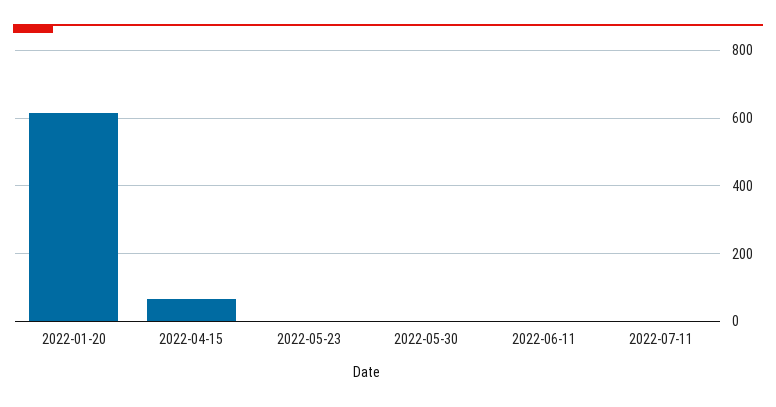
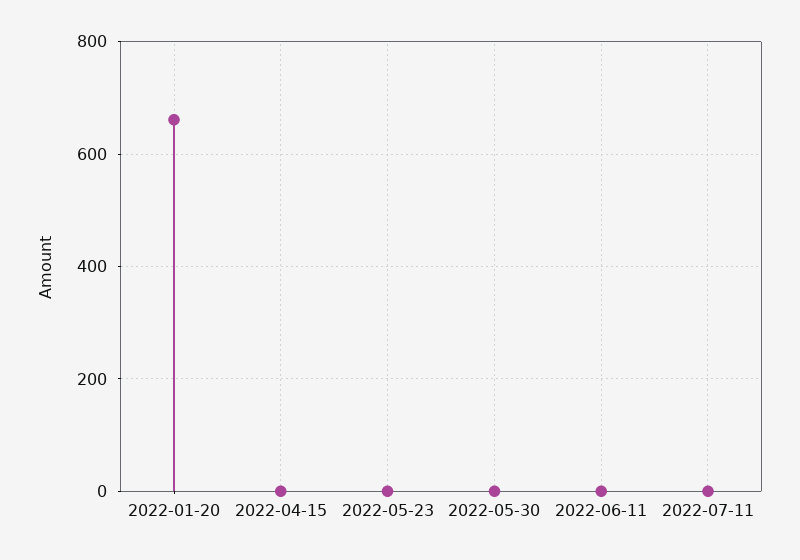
2022-01-20: 620 -> 660
2022-04-15: 60 -> 0

